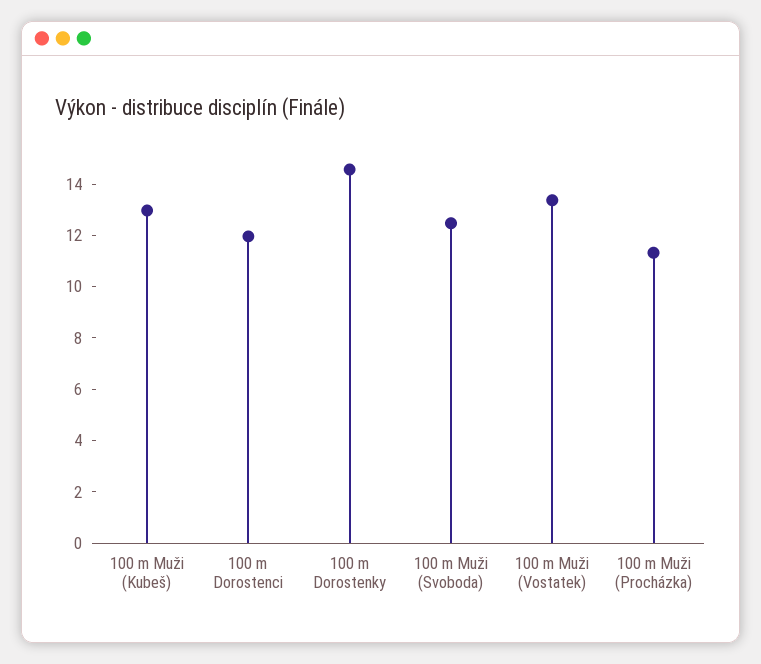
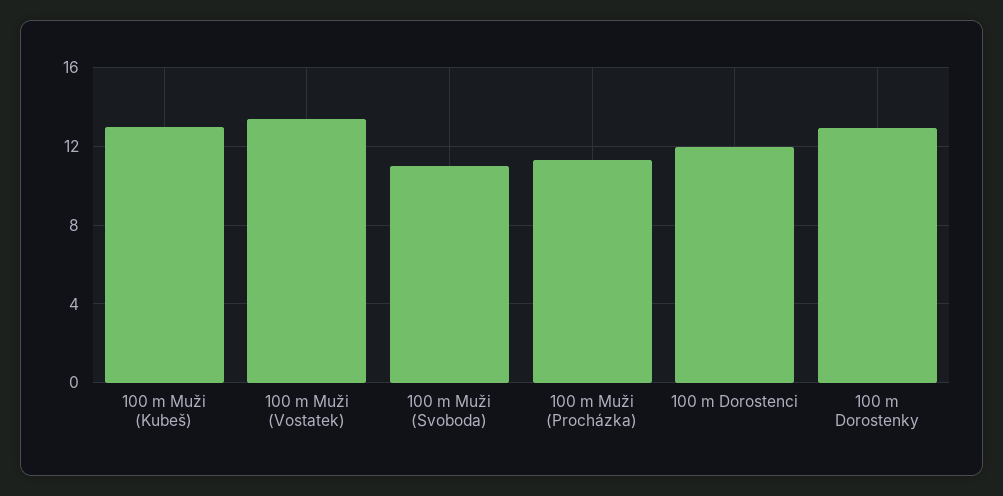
100 m Dorostenky: 14.5 -> 13
100 m Muži (Svoboda): 12.5 -> 11

